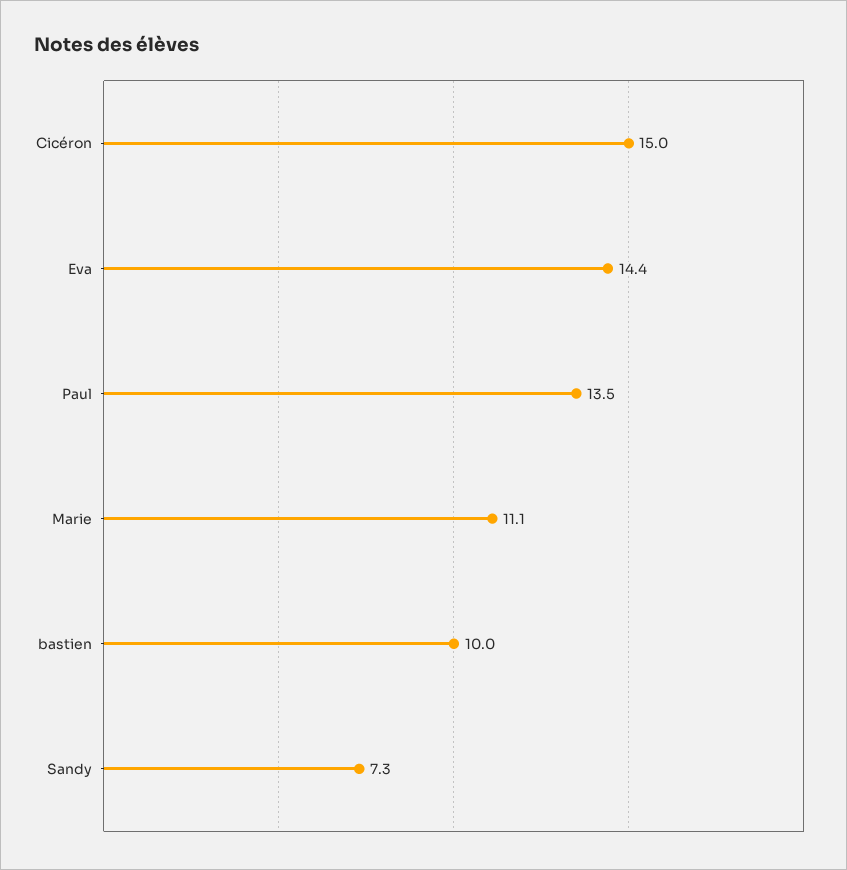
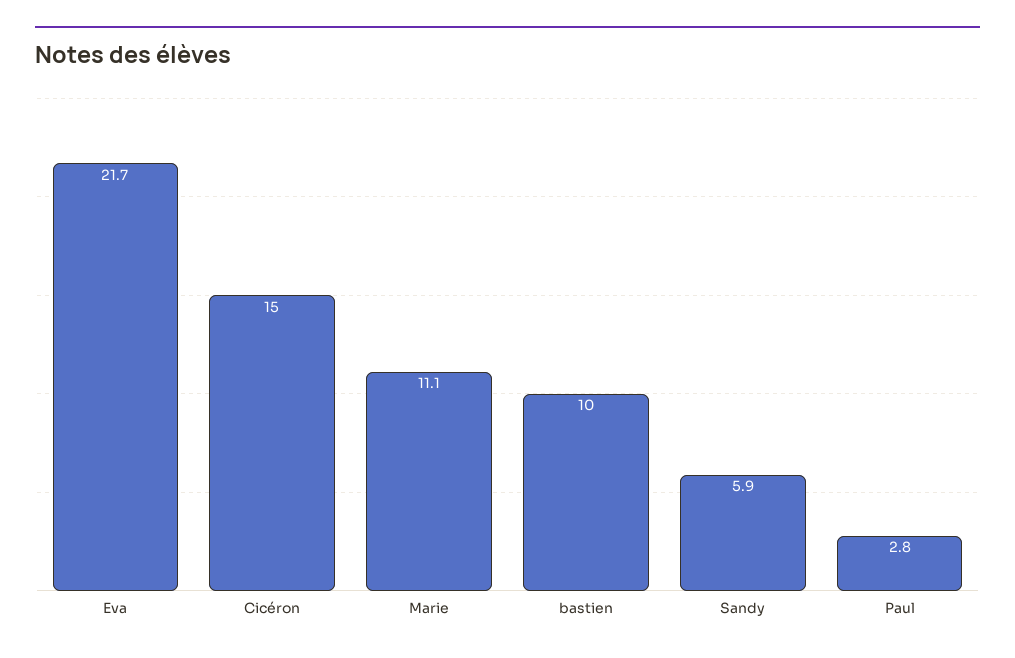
Eva: 14.4 -> 21.7
Paul: 13.5 -> 2.8
Sandy: 7.3 -> 5.9

